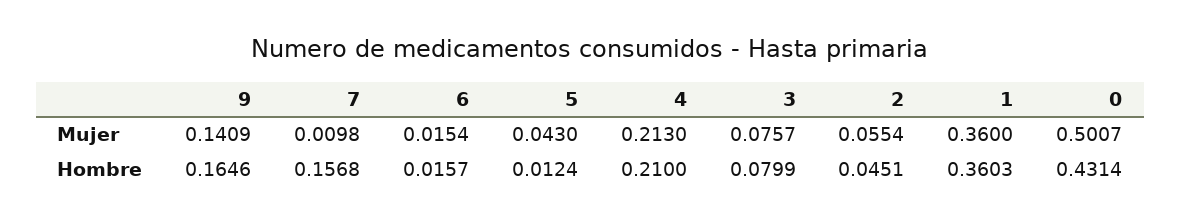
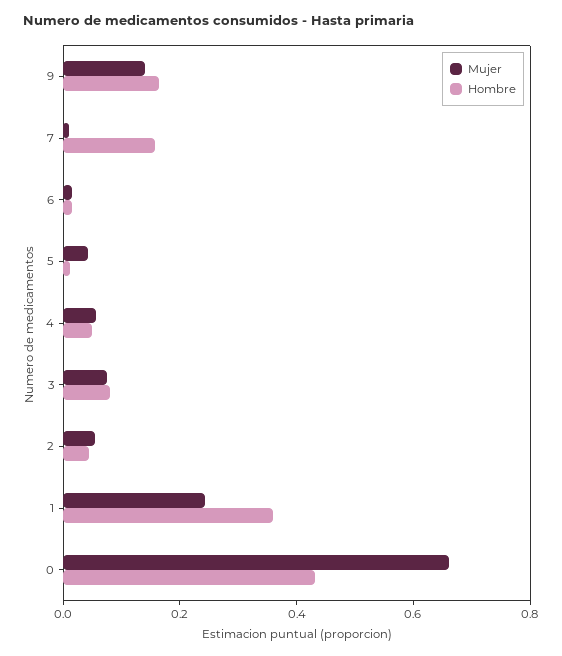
Mujer, 4: 0.213 -> 0.05
Mujer, 1: 0.36 -> 0.25
Mujer, 0: 0.5007 -> 0.65
Hombre, 4: 0.21 -> 0.05

